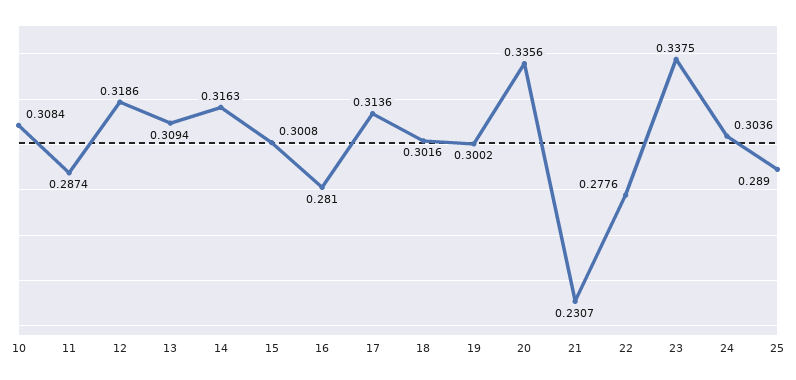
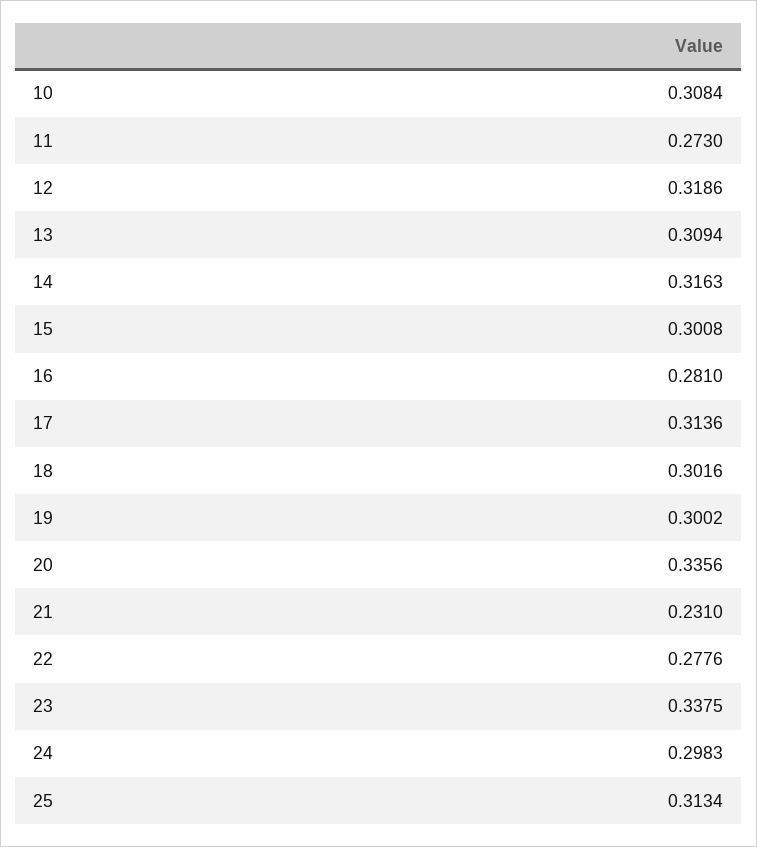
11: 0.2874 -> 0.273
21: 0.2307 -> 0.231
24: 0.3036 -> 0.2983
25: 0.289 -> 0.3134

